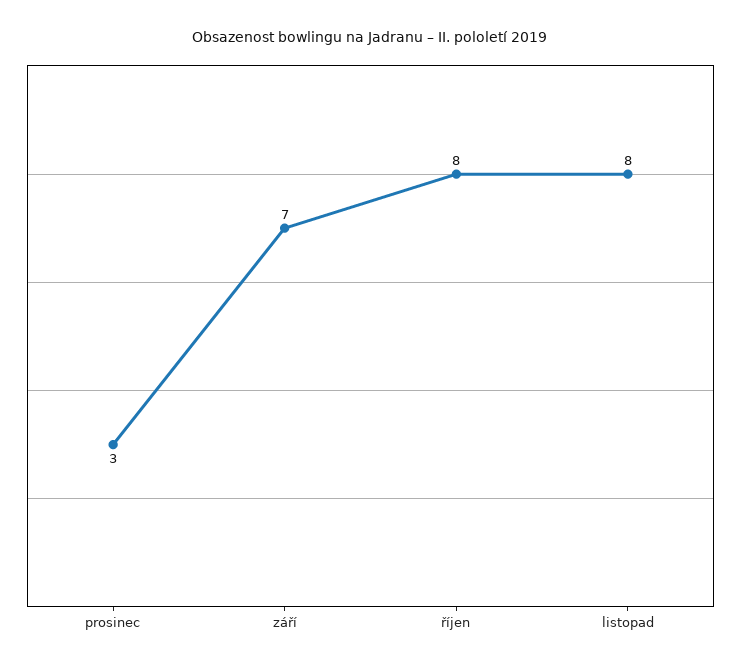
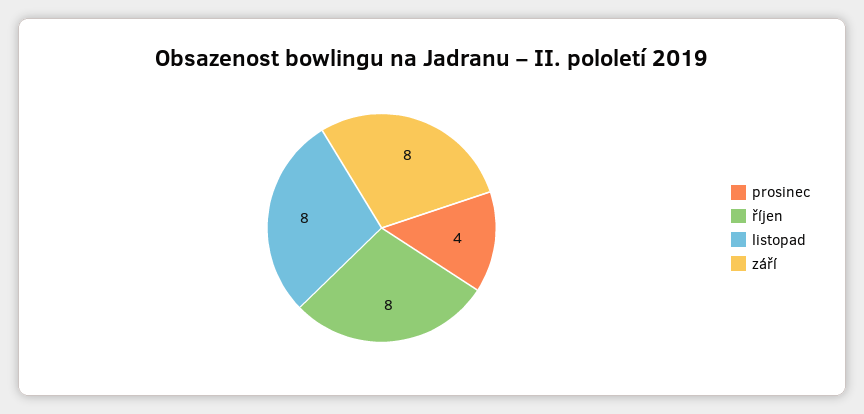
prosinec: 3 -> 4
září: 7 -> 8

